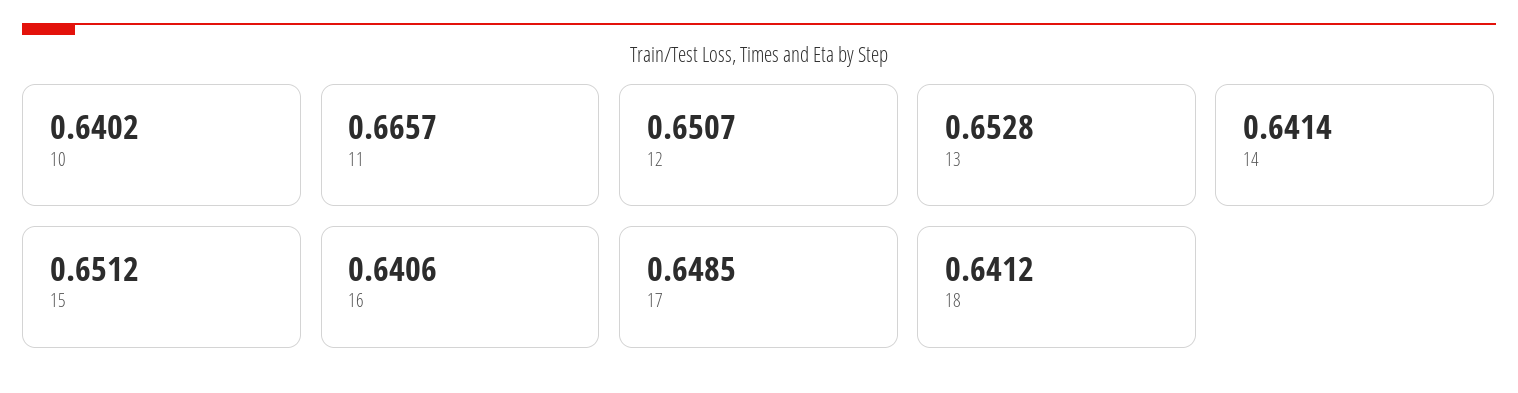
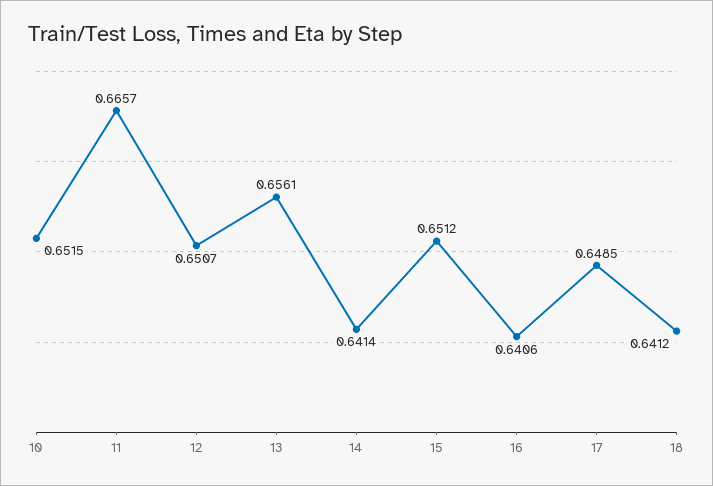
10: 0.6402 -> 0.6515
13: 0.6528 -> 0.6561

